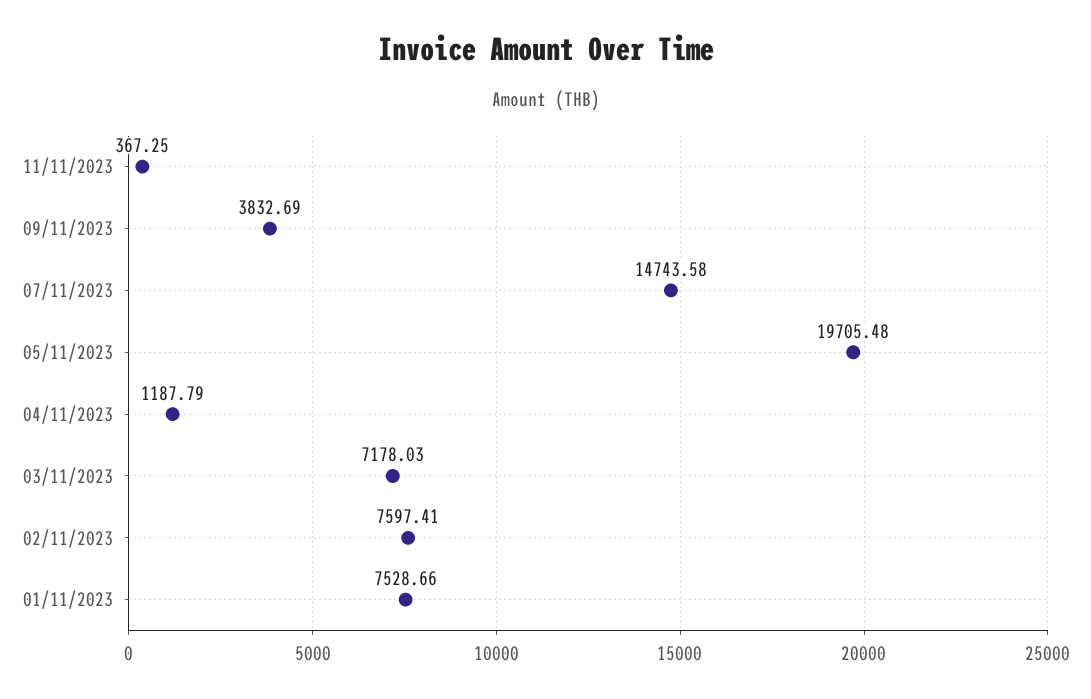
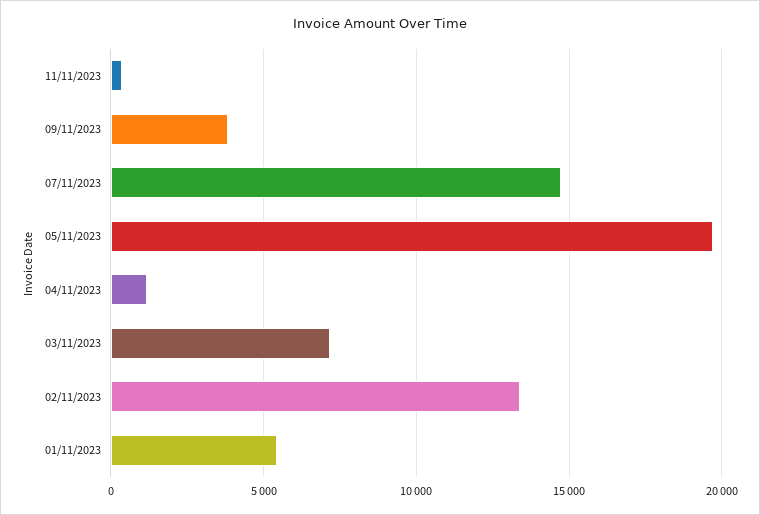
02/11/2023: 7597.41 -> 13500
01/11/2023: 7528.66 -> 5500

